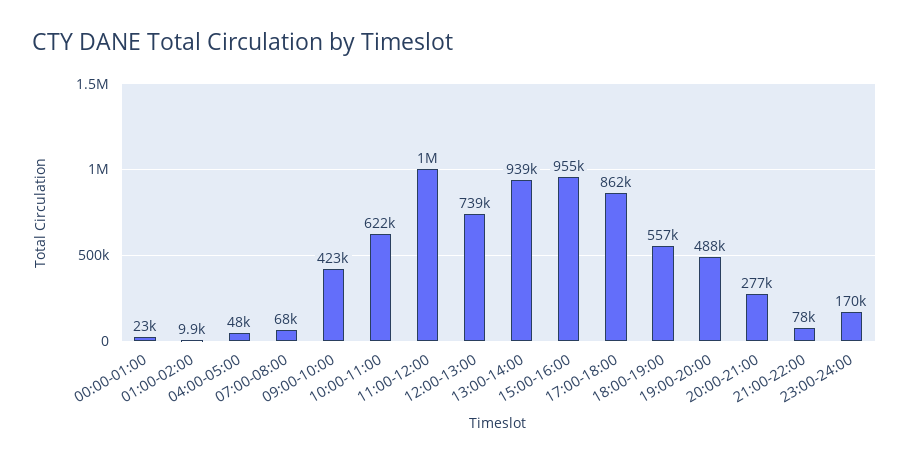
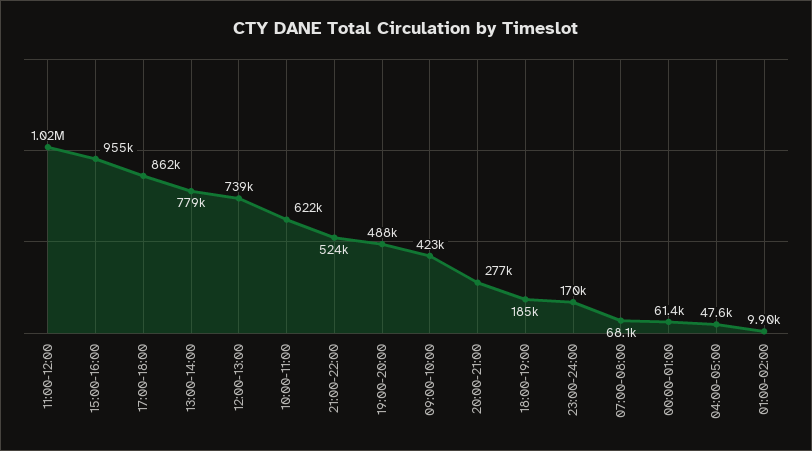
00:00-01:00: 23000 -> 61400
13:00-14:00: 939000 -> 779000
18:00-19:00: 557000 -> 185000
21:00-22:00: 78000 -> 524000

